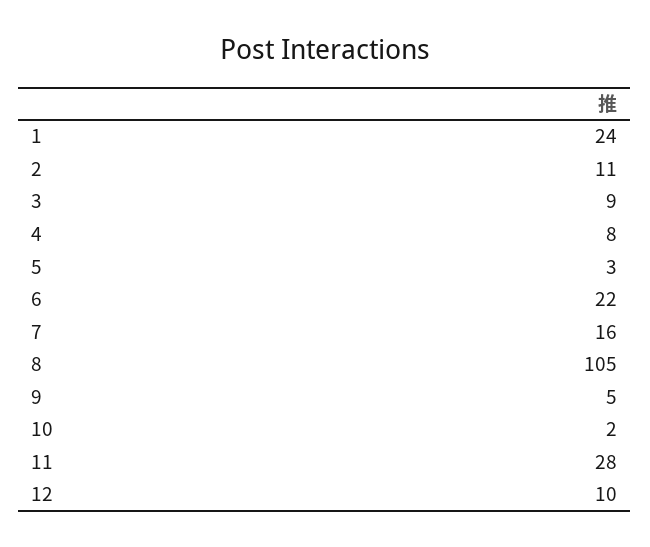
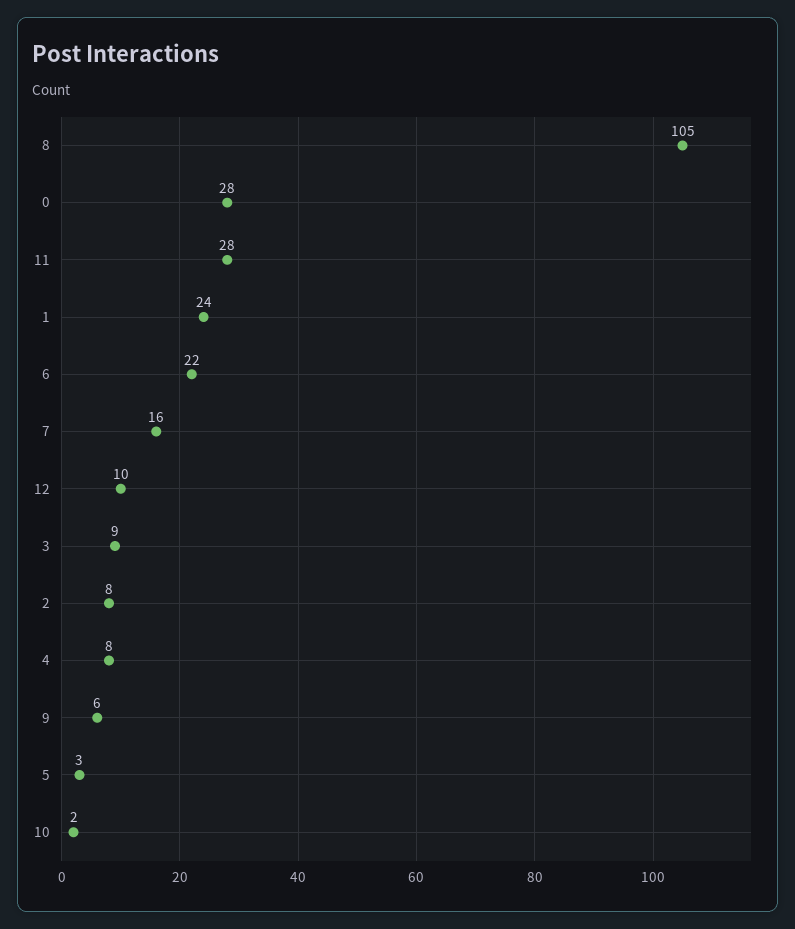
2: 11 -> 8
9: 5 -> 6
0: none -> 28

